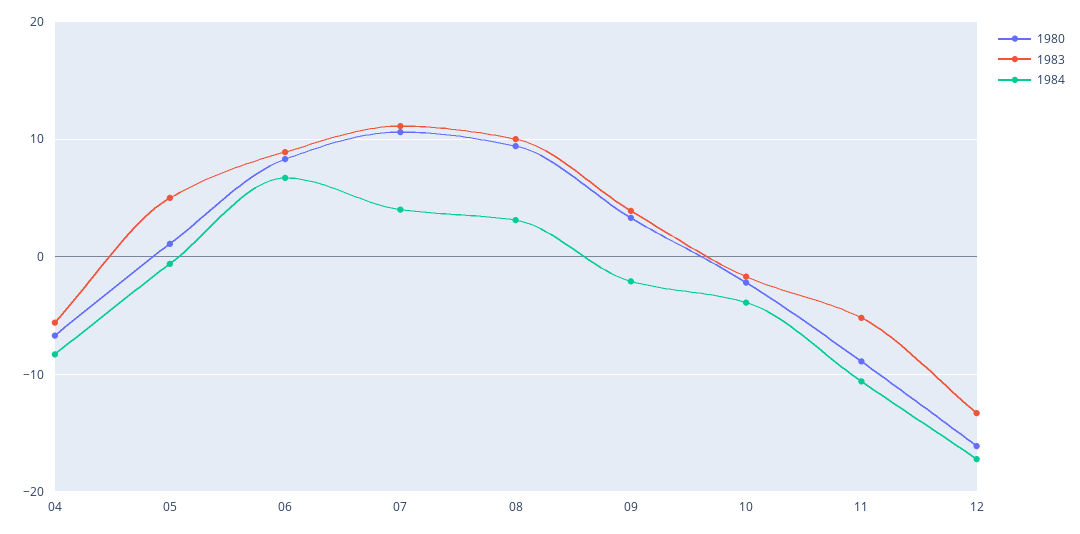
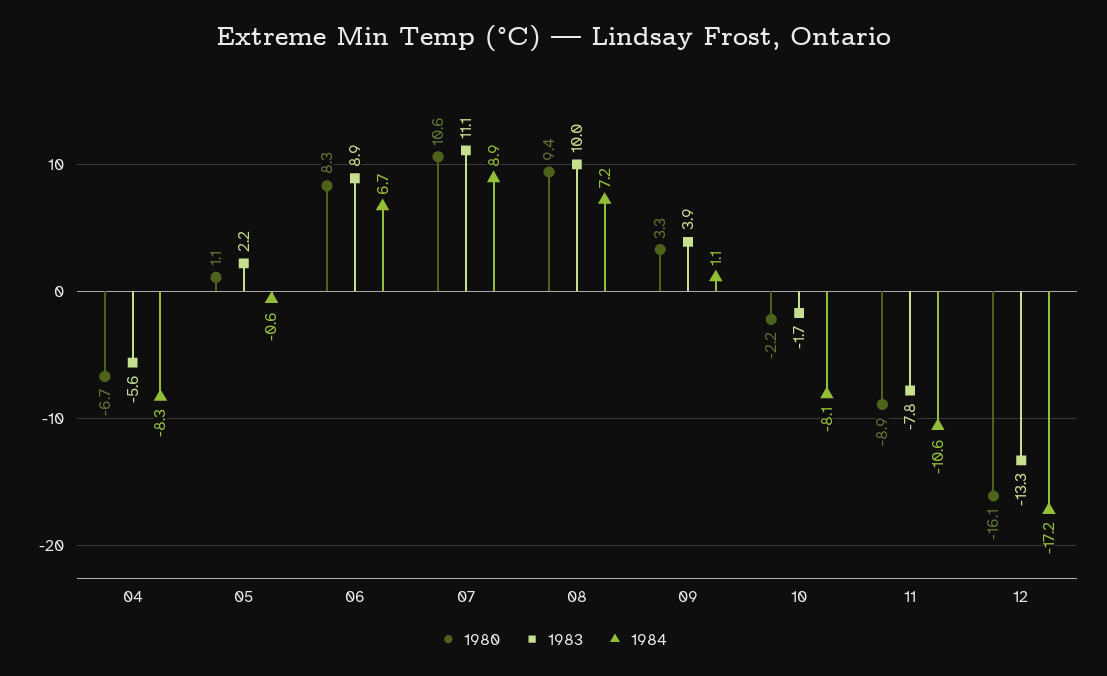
1983, 05: 5 -> 2.2
1984, 07: 4 -> 8.9
1984, 08: 3 -> 7.2
1984, 09: -2 -> 1.1
1984, 10: -4 -> -8.1
1983, 11: -5 -> -7.8

